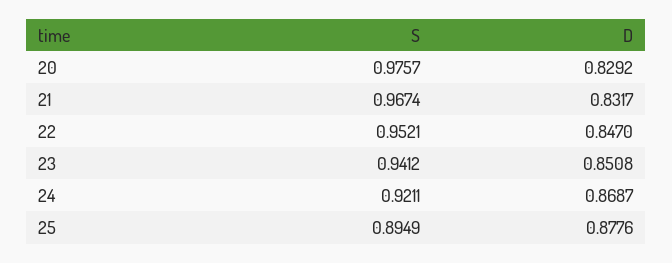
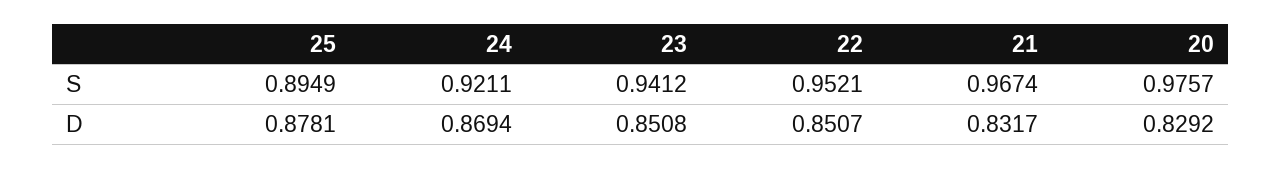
D, 22: 0.847 -> 0.8507
D, 24: 0.8687 -> 0.8694
D, 25: 0.8776 -> 0.8781

